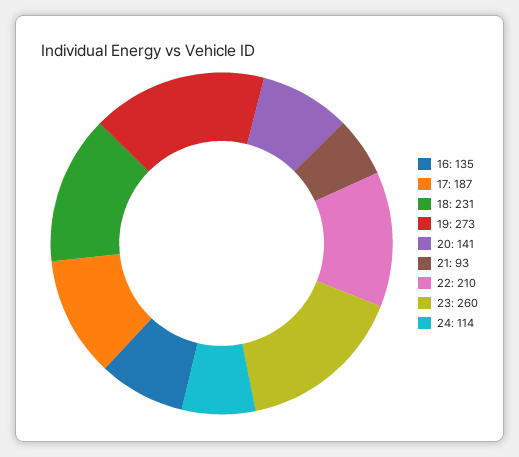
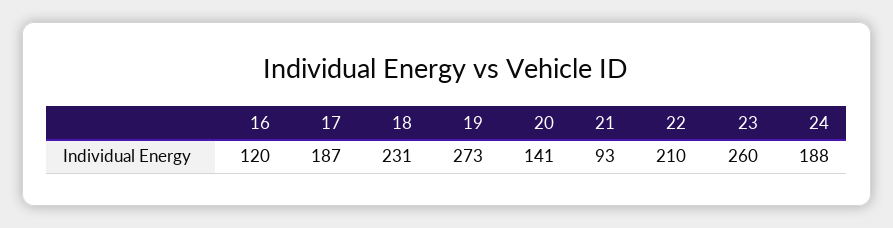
16: 135 -> 120
24: 114 -> 188

